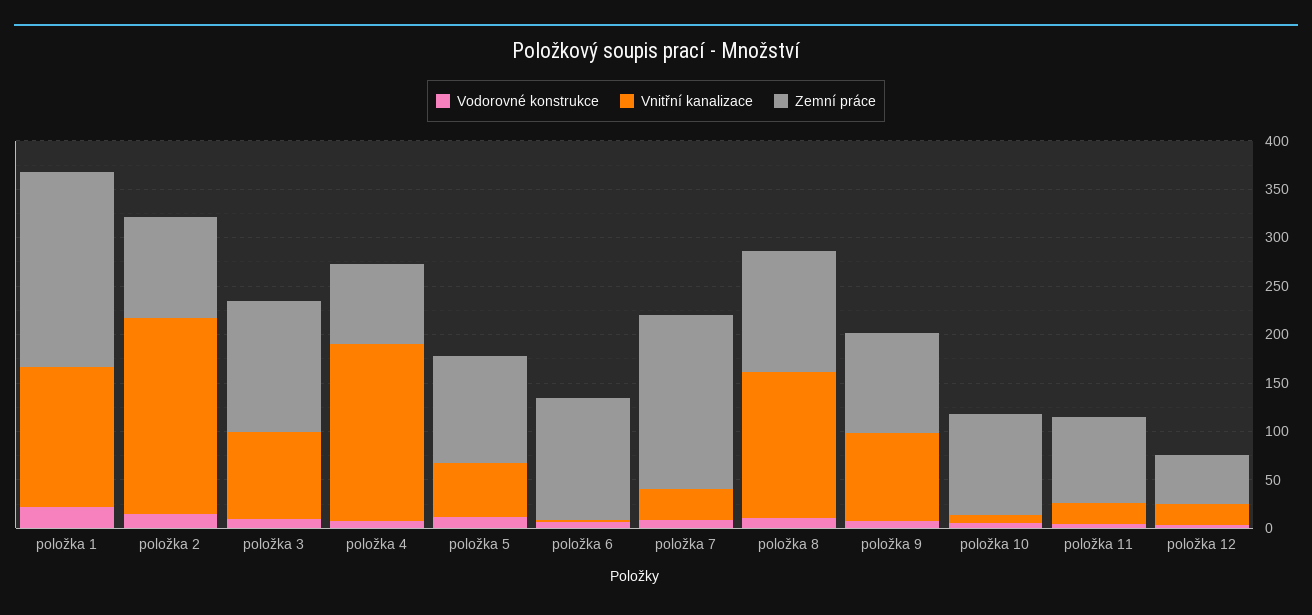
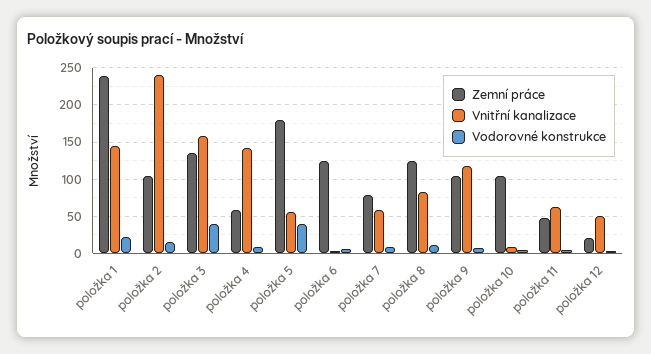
Zemní práce, položka 1: 200 -> 240
Vnitřní kanalizace, položka 2: 200 -> 240
Vodorovné konstrukce, položka 3: 10 -> 40
Vnitřní kanalizace, položka 3: 90 -> 160
Vnitřní kanalizace, položka 4: 180 -> 140
Zemní práce, položka 4: 80 -> 60
Vodorovné konstrukce, položka 5: 10 -> 40
Zemní práce, položka 5: 110 -> 180
Vnitřní kanalizace, položka 7: 30 -> 60
Zemní práce, položka 7: 180 -> 80
Vnitřní kanalizace, položka 8: 150 -> 80
Vnitřní kanalizace, položka 9: 90 -> 120
Vnitřní kanalizace, položka 11: 20 -> 60
Zemní práce, položka 11: 90 -> 50
Vnitřní kanalizace, položka 12: 20 -> 50
Zemní práce, položka 12: 50 -> 20

